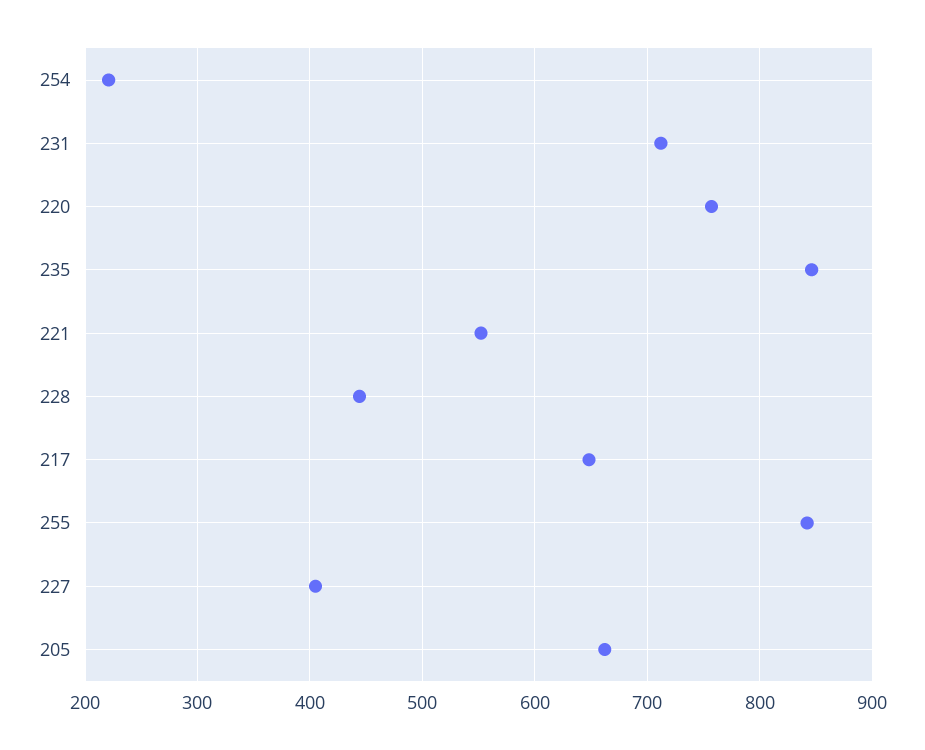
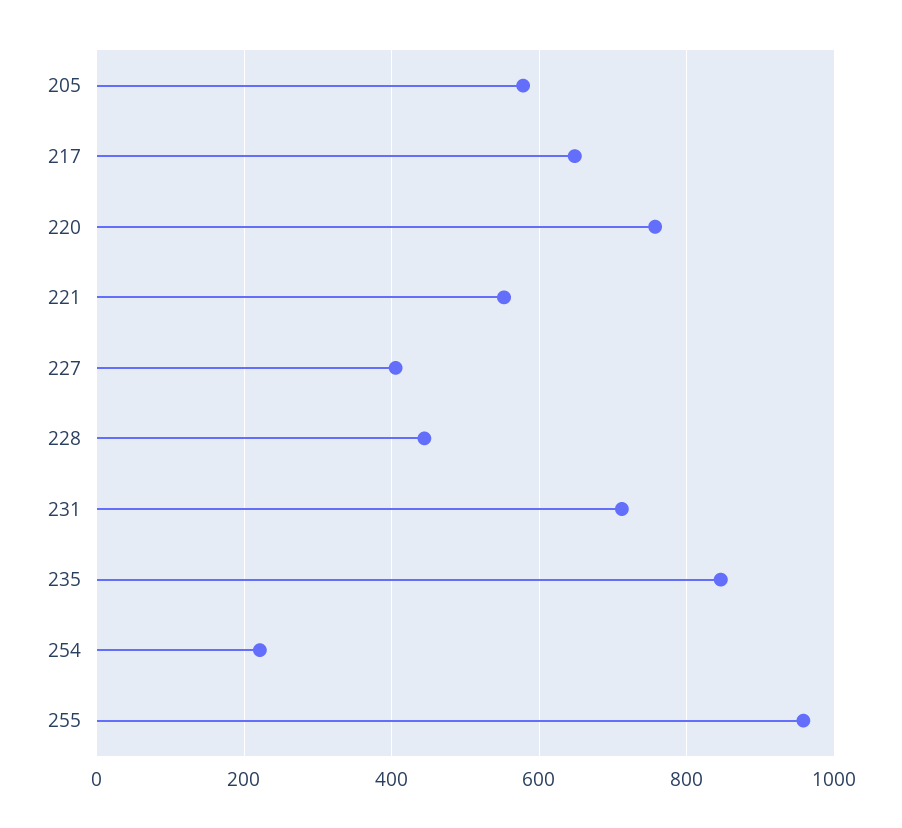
255: 840 -> 960
205: 660 -> 580

